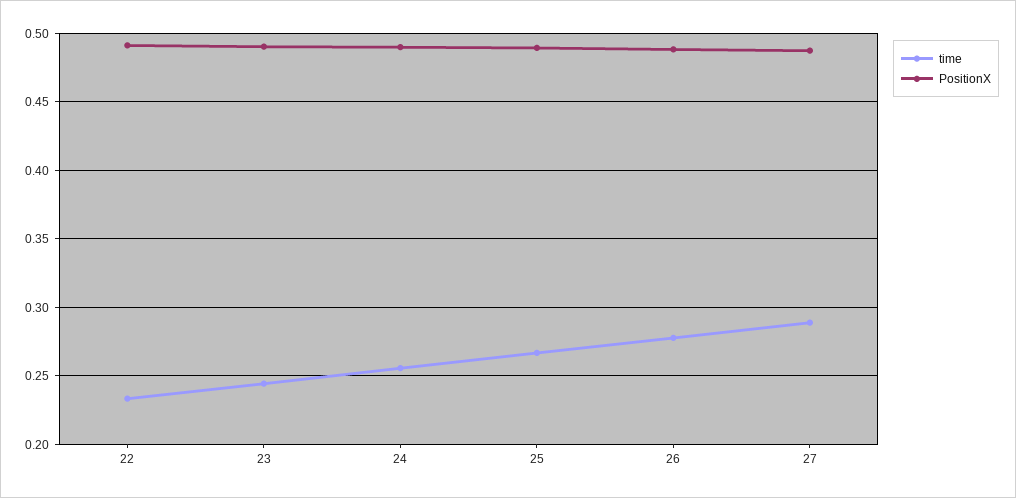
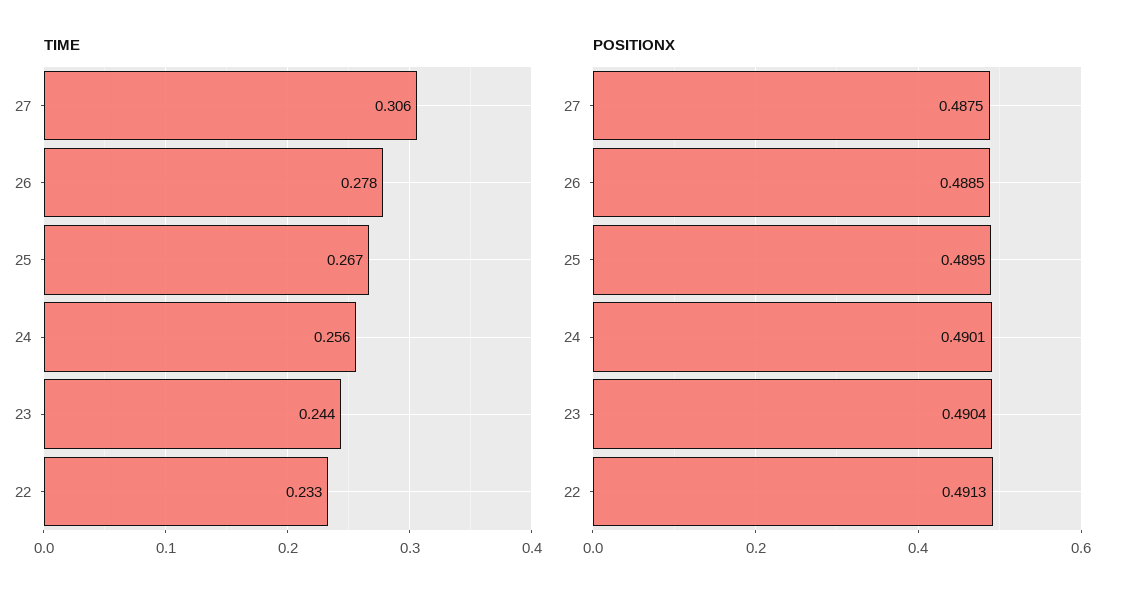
time, 27: 0.29 -> 0.306

